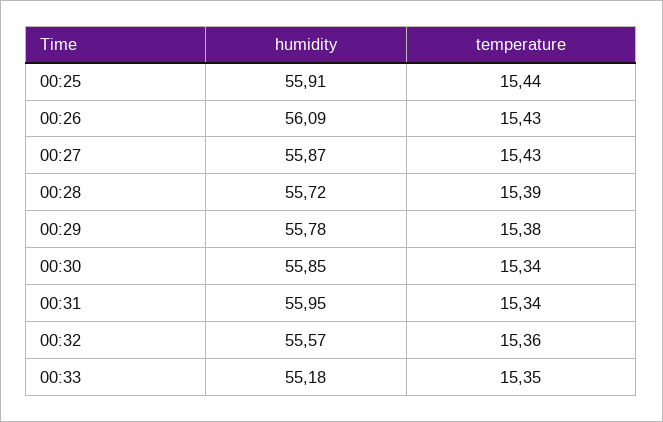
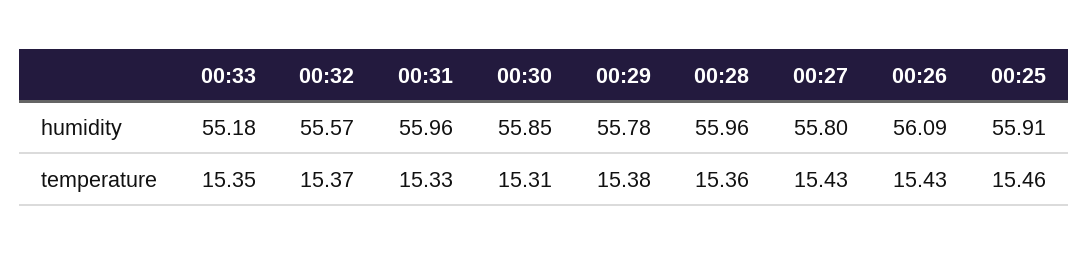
temperature, 00:25: 15.44 -> 15.46
humidity, 00:27: 55.87 -> 55.8
humidity, 00:28: 55.72 -> 55.96
temperature, 00:28: 15.39 -> 15.36
temperature, 00:30: 15.34 -> 15.31
humidity, 00:31: 55.95 -> 55.96
temperature, 00:31: 15.34 -> 15.33
temperature, 00:32: 15.36 -> 15.37

